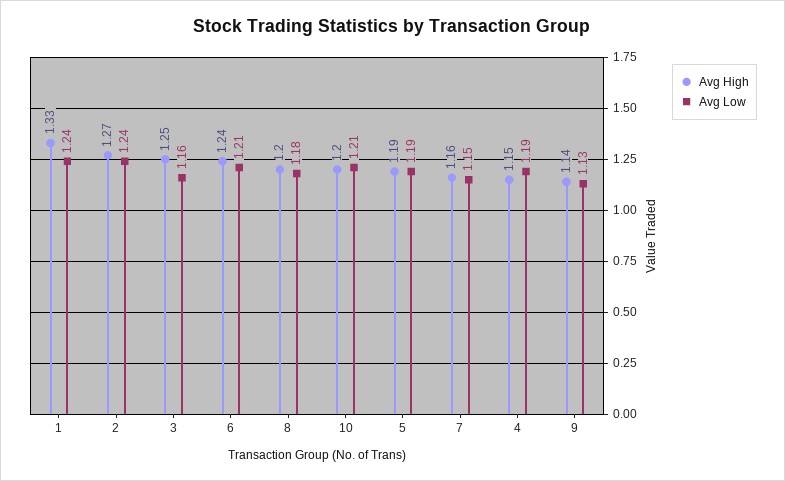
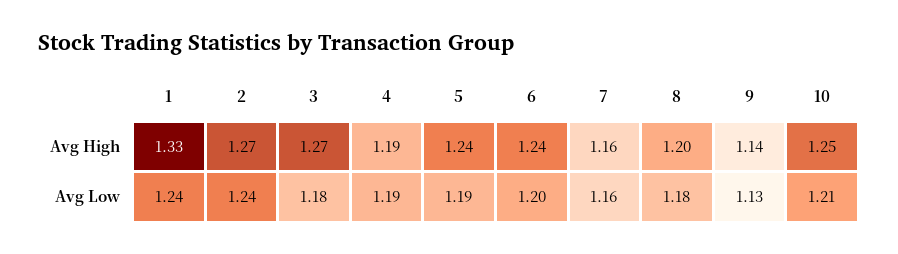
Avg High, 3: 1.25 -> 1.27
Avg Low, 3: 1.16 -> 1.18
Avg Low, 6: 1.21 -> 1.2
Avg High, 10: 1.2 -> 1.25
Avg High, 5: 1.19 -> 1.24
Avg Low, 7: 1.15 -> 1.16
Avg High, 4: 1.15 -> 1.19

